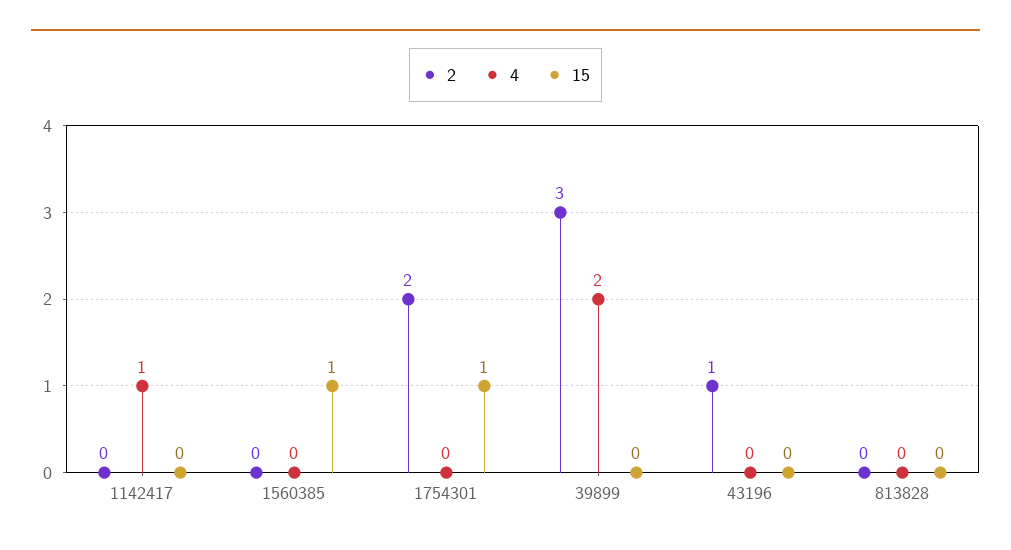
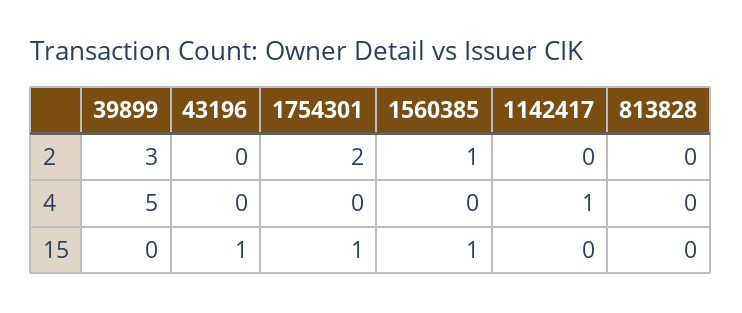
2, 1560385: 0 -> 1
4, 39899: 2 -> 5
2, 43196: 1 -> 0
15, 43196: 0 -> 1

